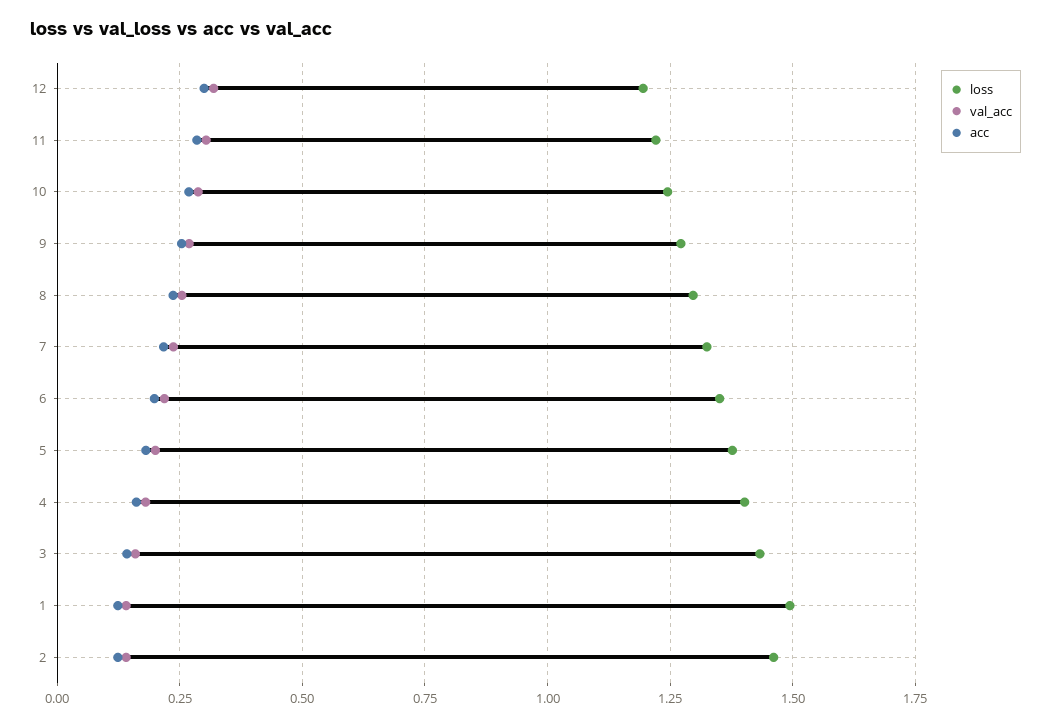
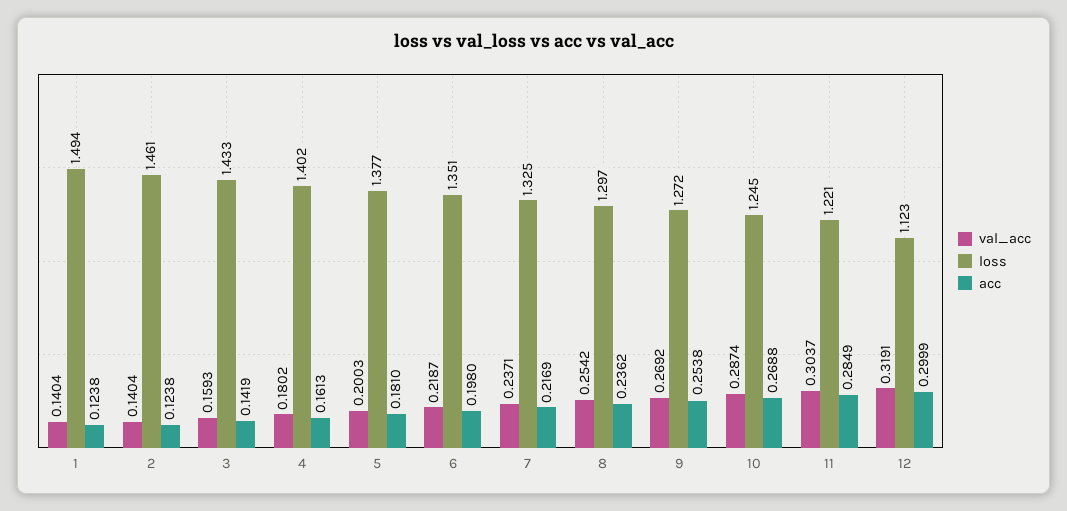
loss, 12: 1.2 -> 1.123

